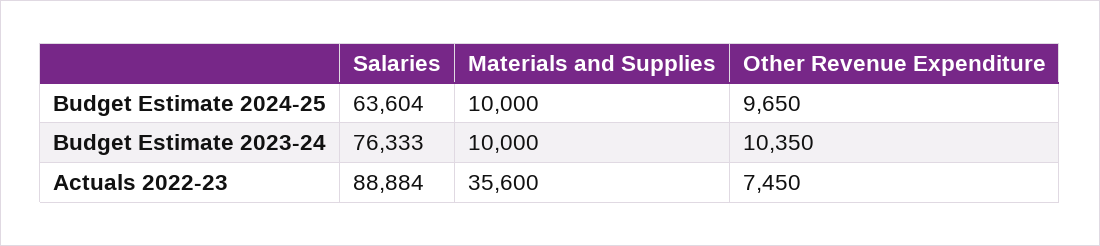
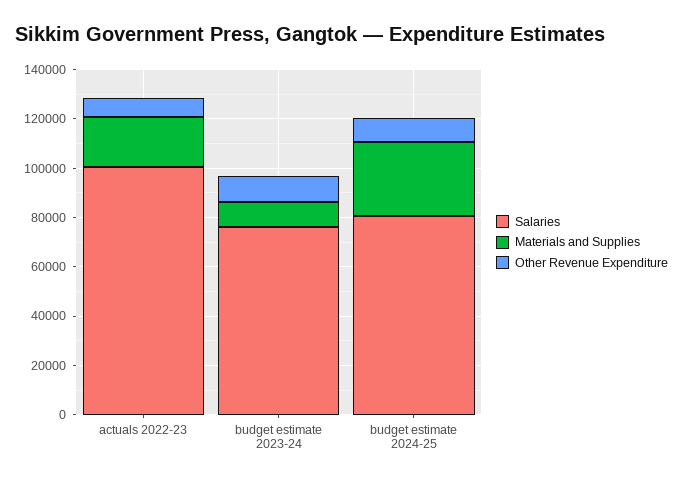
Salaries, Budget Estimate 2024-25: 63604 -> 80000
Materials and Supplies, Budget Estimate 2024-25: 10000 -> 30000
Salaries, Actuals 2022-23: 88884 -> 100000
Materials and Supplies, Actuals 2022-23: 35600 -> 20000

